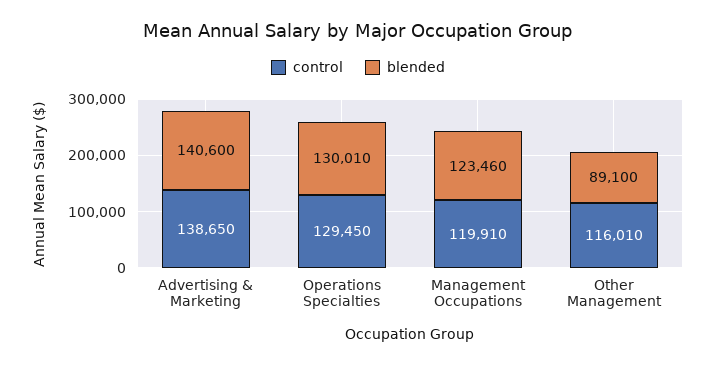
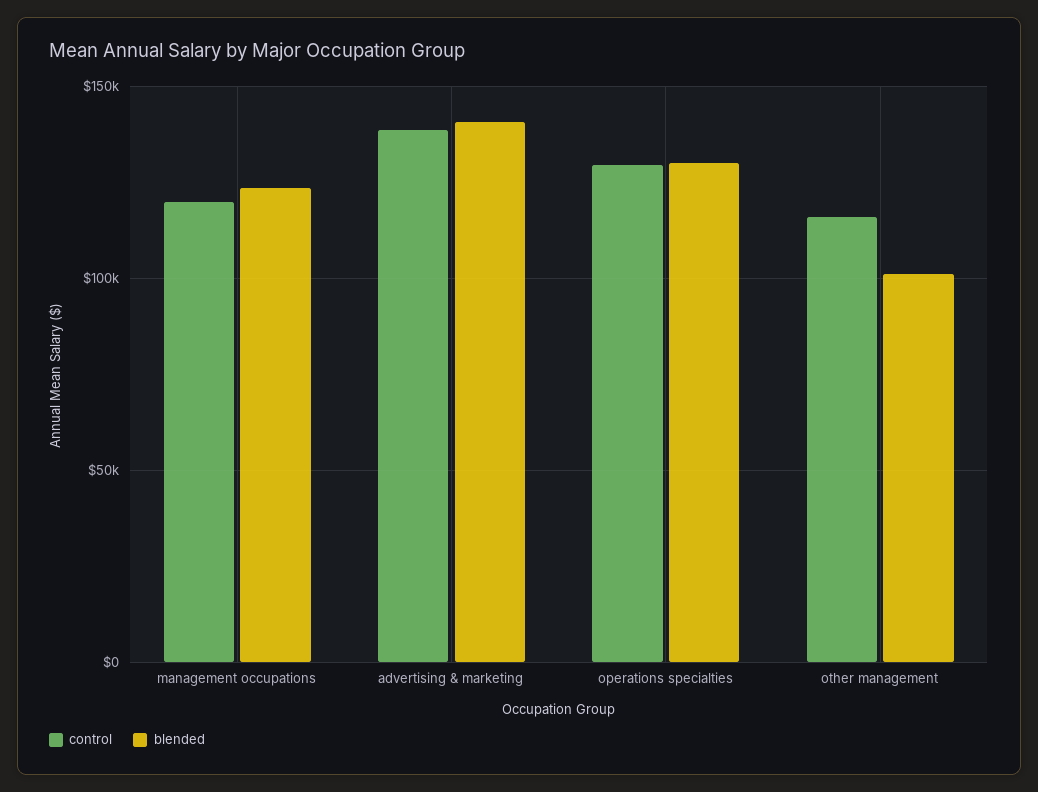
blended, Other Management: 89100 -> 100000

